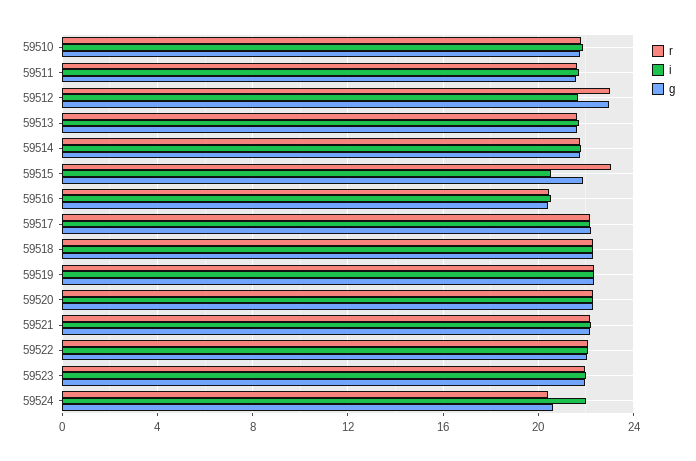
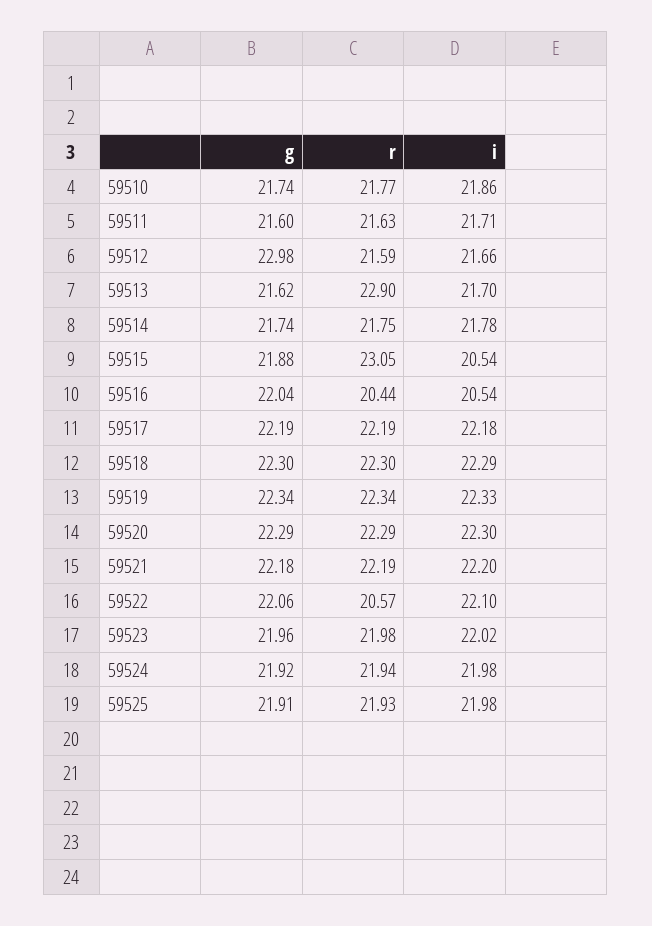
r, 59512: 23 -> 21.59
r, 59513: 21.5 -> 22.9
g, 59516: 20.5 -> 22.04
r, 59522: 22 -> 20.57
r, 59524: 20.5 -> 21.94
g, 59524: 20.5 -> 21.92
g, 59525: none -> 21.91
r, 59525: none -> 21.93
i, 59525: none -> 21.98

